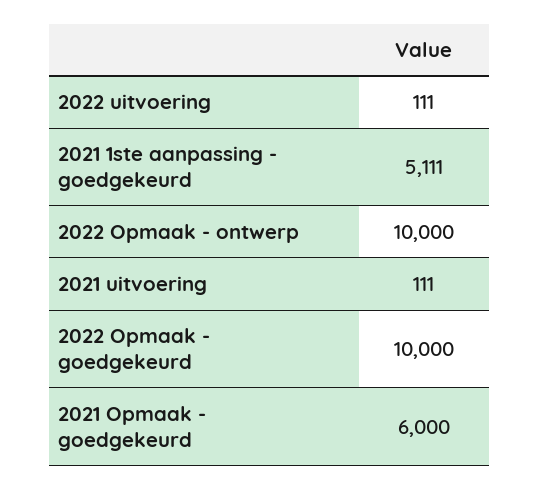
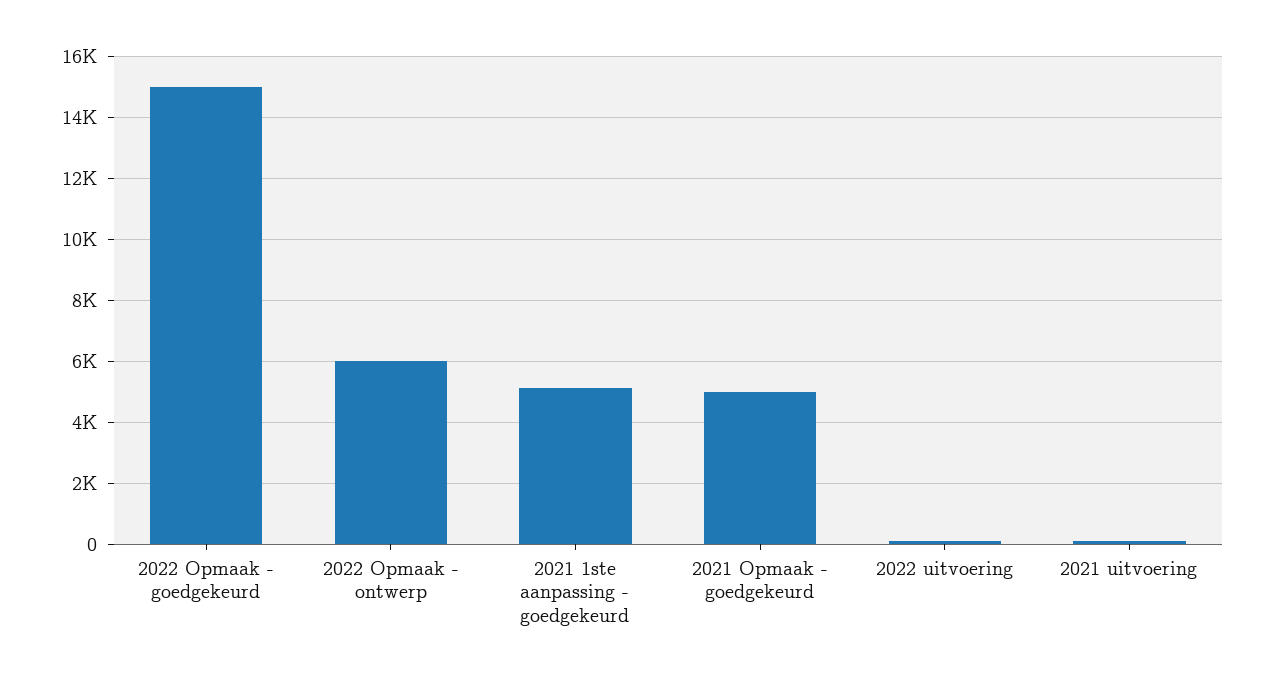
2022 Opmaak - ontwerp: 10000 -> 6000
2022 Opmaak - goedgekeurd: 10000 -> 15000
2021 Opmaak - goedgekeurd: 6000 -> 5000

